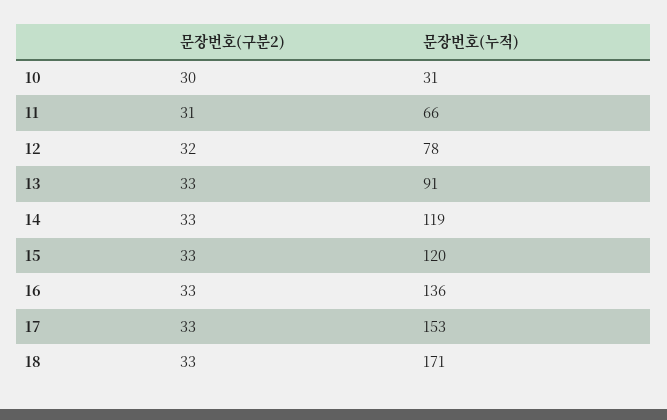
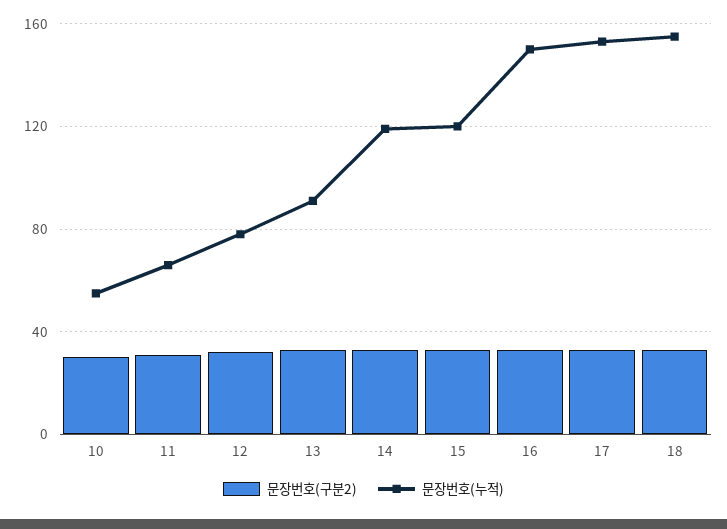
문장번호(누적), 10: 31 -> 55
문장번호(누적), 16: 136 -> 150
문장번호(누적), 18: 171 -> 155

